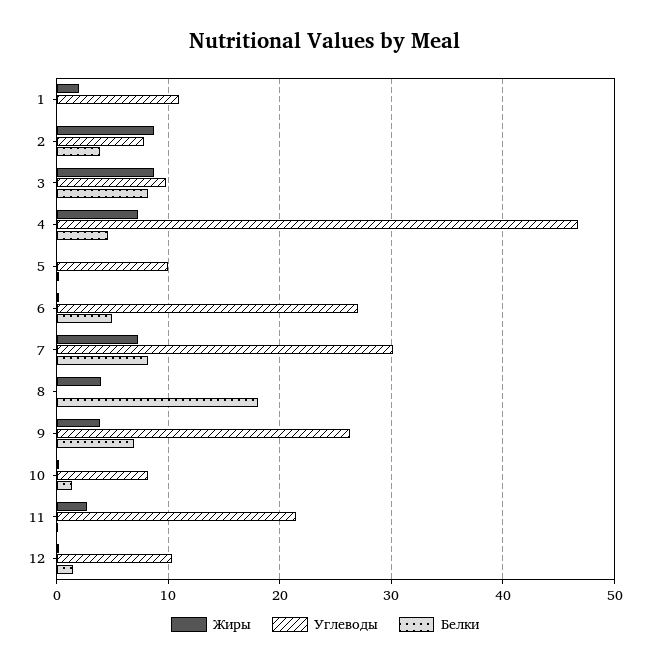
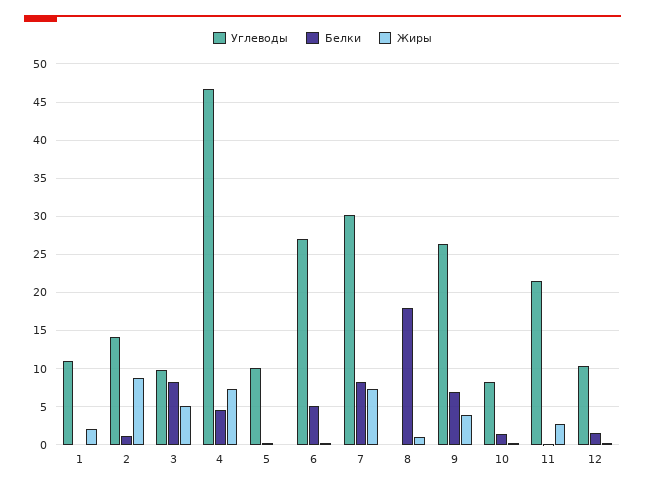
Углеводы, 2: 8 -> 14
Белки, 2: 4 -> 1
Жиры, 3: 9 -> 5
Жиры, 8: 4 -> 1

